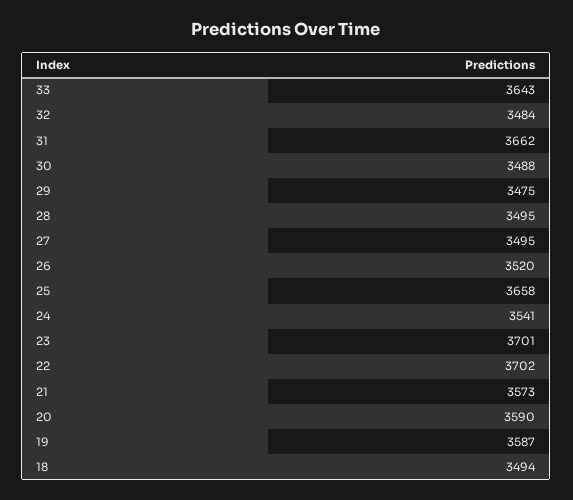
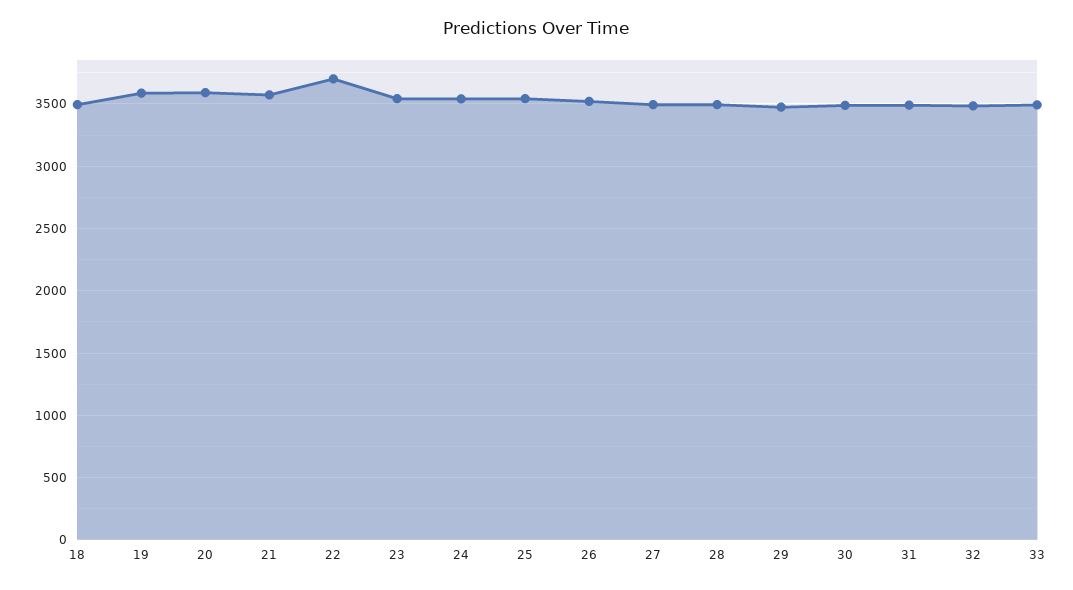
33: 3643 -> 3500
31: 3662 -> 3500
25: 3658 -> 3550
23: 3701 -> 3550

